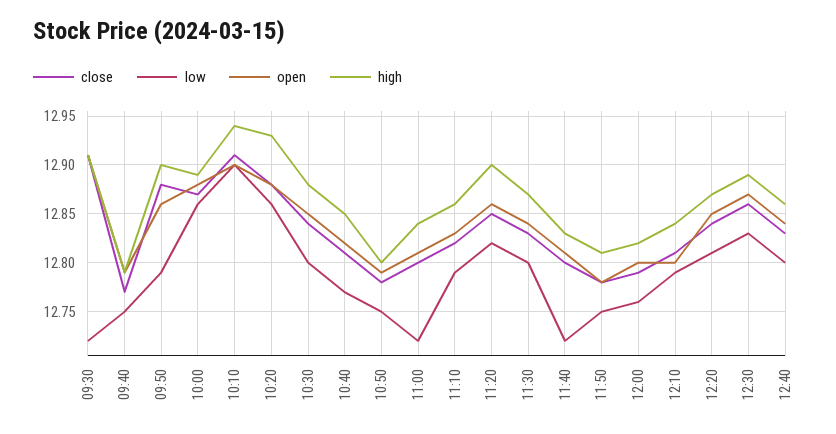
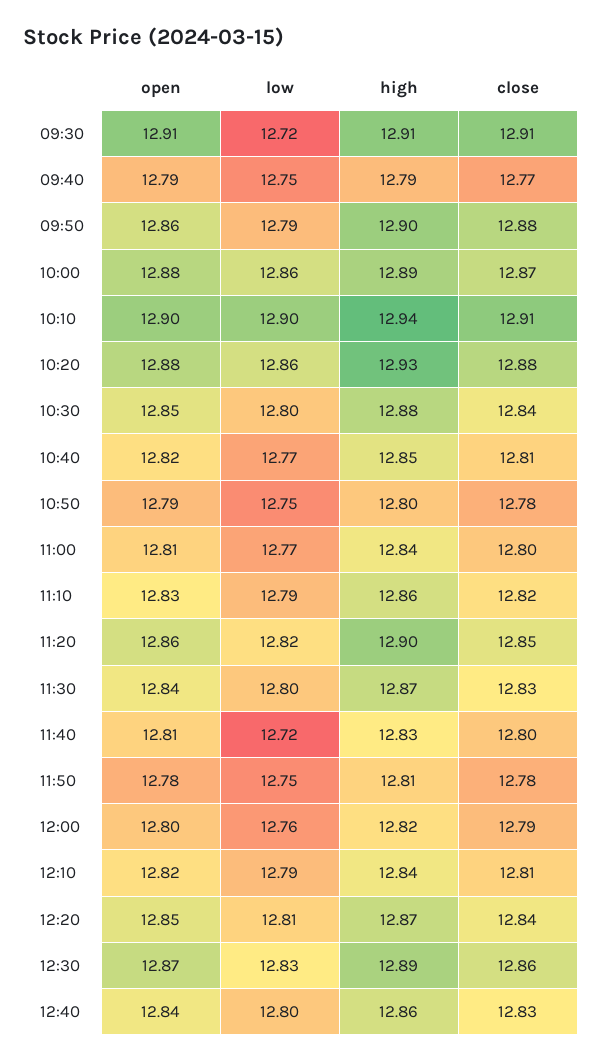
low, 11:00: 12.72 -> 12.77
open, 12:10: 12.8 -> 12.82

